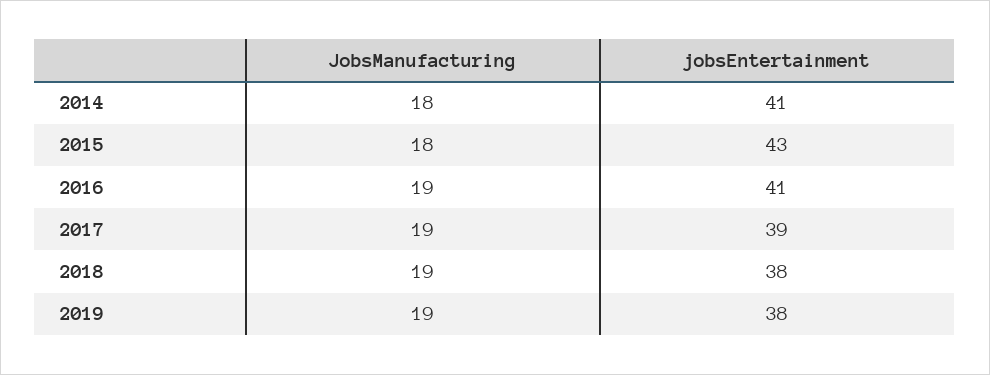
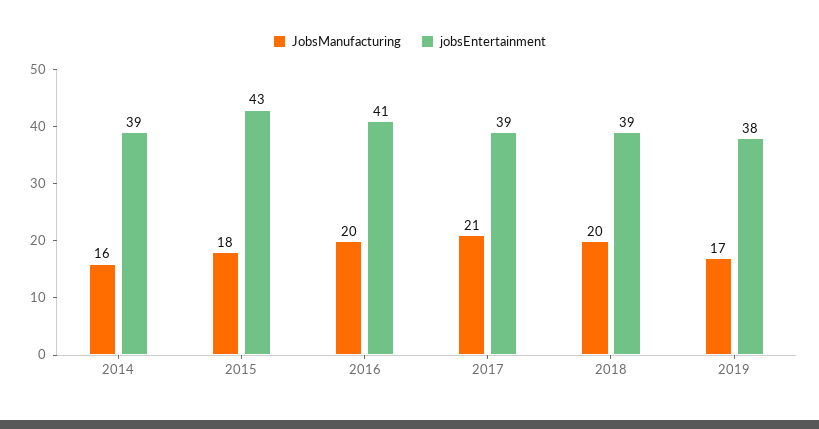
JobsManufacturing, 2014: 18 -> 16
jobsEntertainment, 2014: 41 -> 39
JobsManufacturing, 2016: 19 -> 20
JobsManufacturing, 2017: 19 -> 21
JobsManufacturing, 2018: 19 -> 20
jobsEntertainment, 2018: 38 -> 39
JobsManufacturing, 2019: 19 -> 17

